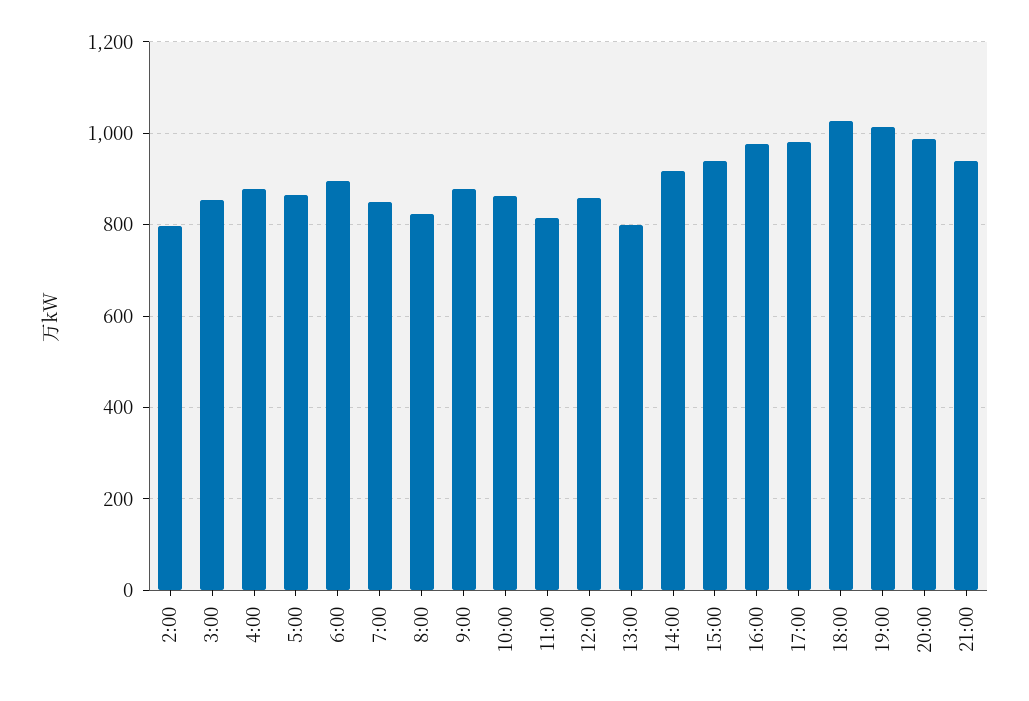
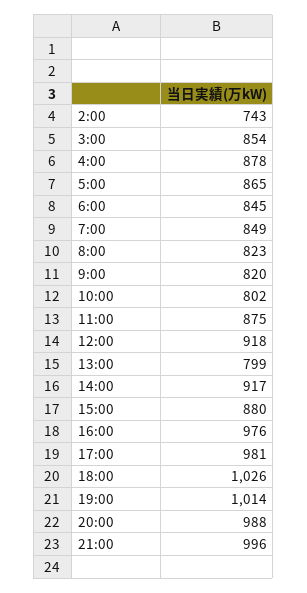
2:00: 800 -> 743
6:00: 900 -> 845
9:00: 880 -> 820
10:00: 860 -> 802
11:00: 820 -> 875
12:00: 860 -> 918
15:00: 940 -> 880
21:00: 940 -> 996

